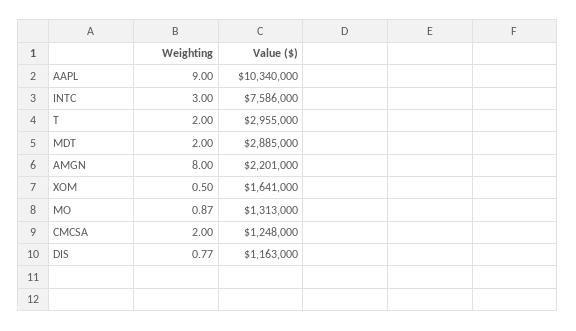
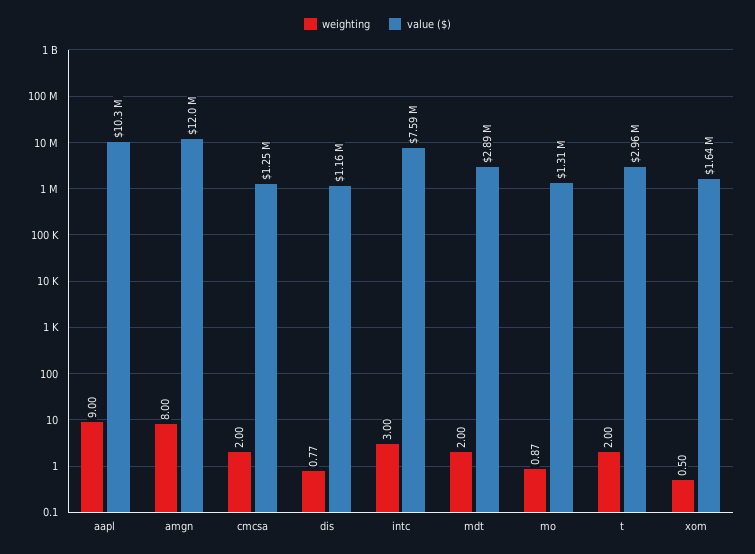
Value ($), AMGN: 2201000 -> 12000000

